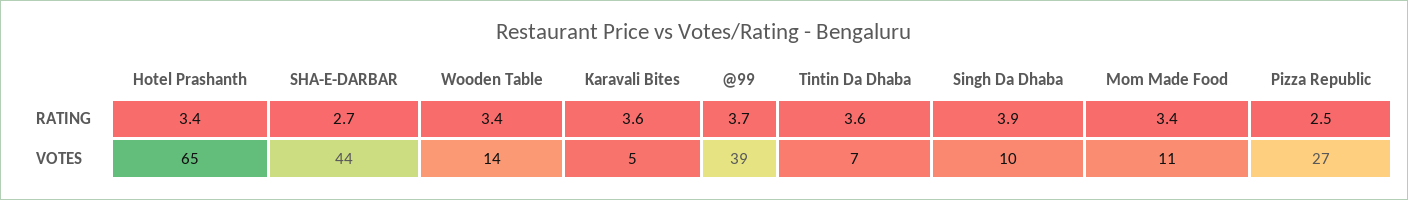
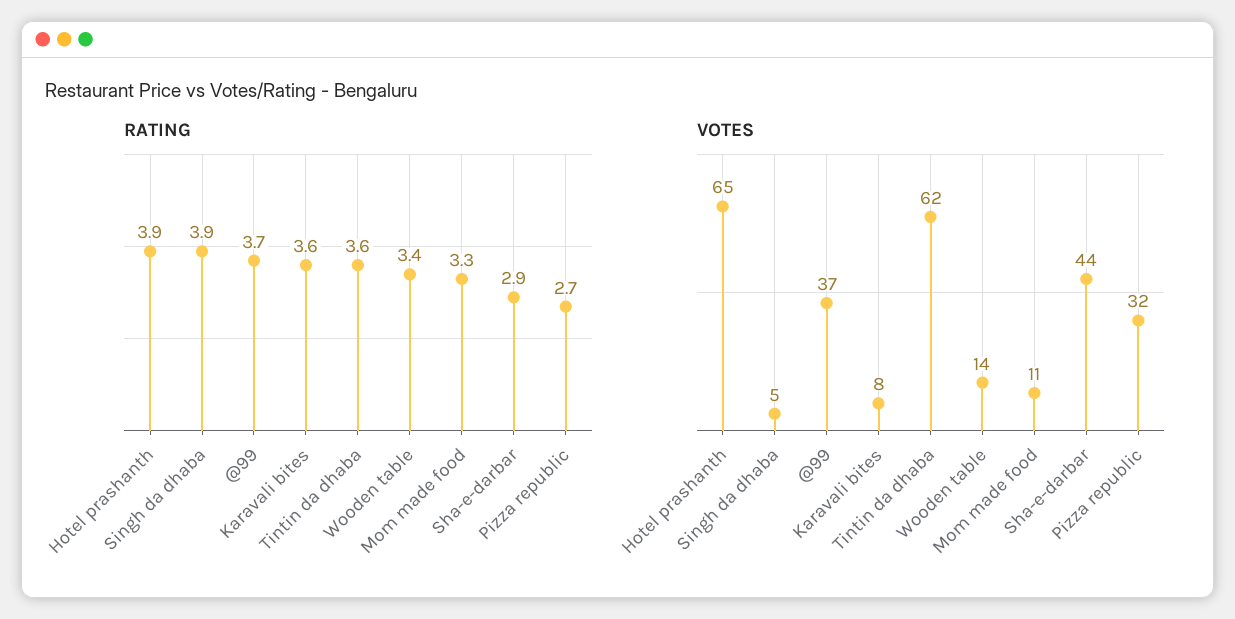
RATING, Hotel Prashanth: 3.4 -> 3.9
RATING, SHA-E-DARBAR: 2.7 -> 2.9
RATING, Mom Made Food: 3.4 -> 3.3
RATING, Pizza Republic: 2.5 -> 2.7
VOTES, Karavali Bites: 5 -> 8
VOTES, @99: 39 -> 37
VOTES, Tintin Da Dhaba: 7 -> 62
VOTES, Singh Da Dhaba: 10 -> 5
VOTES, Pizza Republic: 27 -> 32

